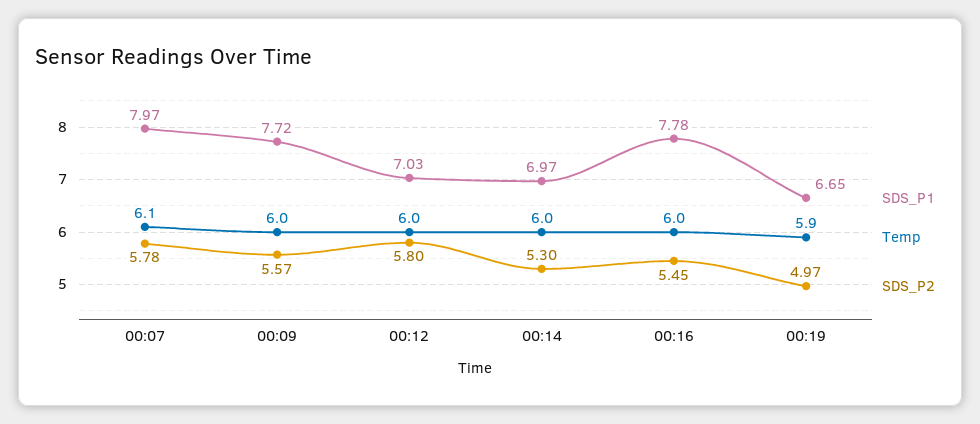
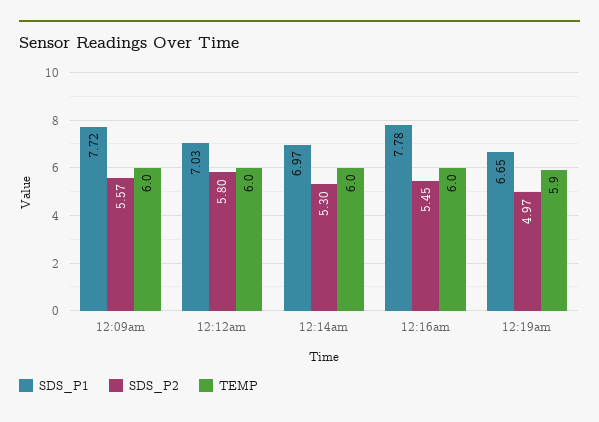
SDS_P1, 00:07: 7.97 -> none
Temp, 00:07: 6.1 -> none
SDS_P2, 00:07: 5.78 -> none

